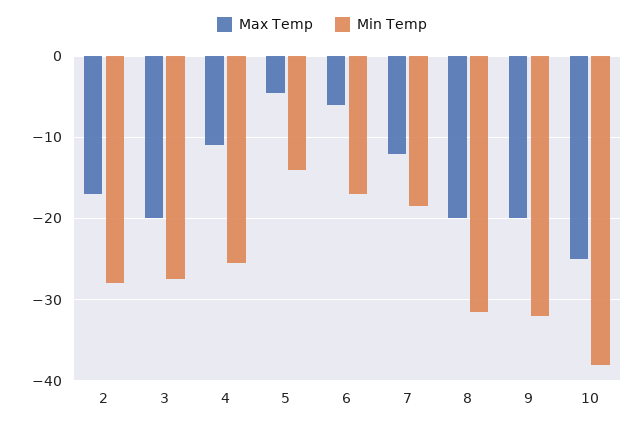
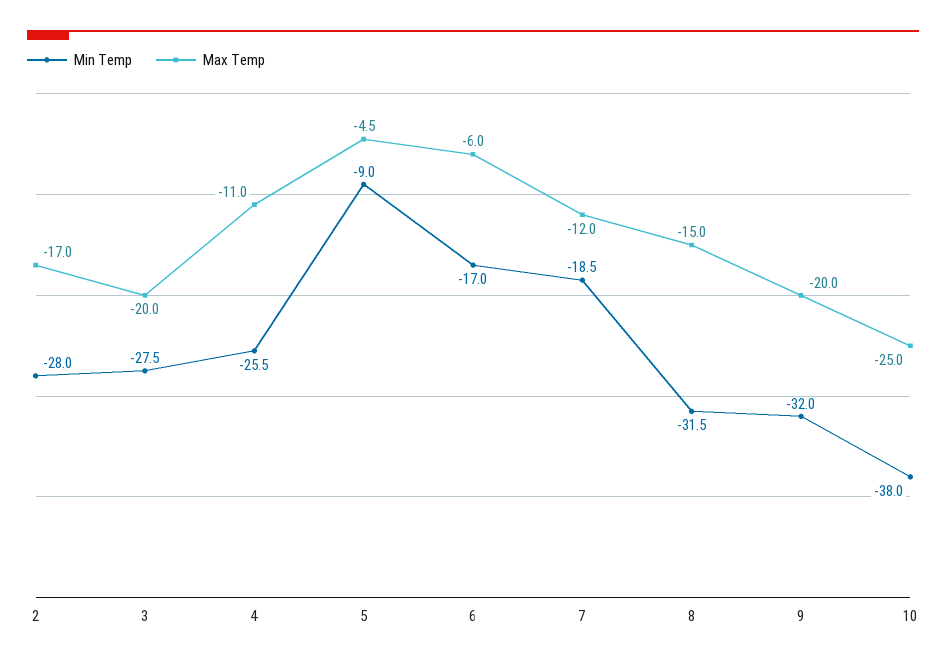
Min Temp, 5: -14 -> -9
Max Temp, 8: -20 -> -15

